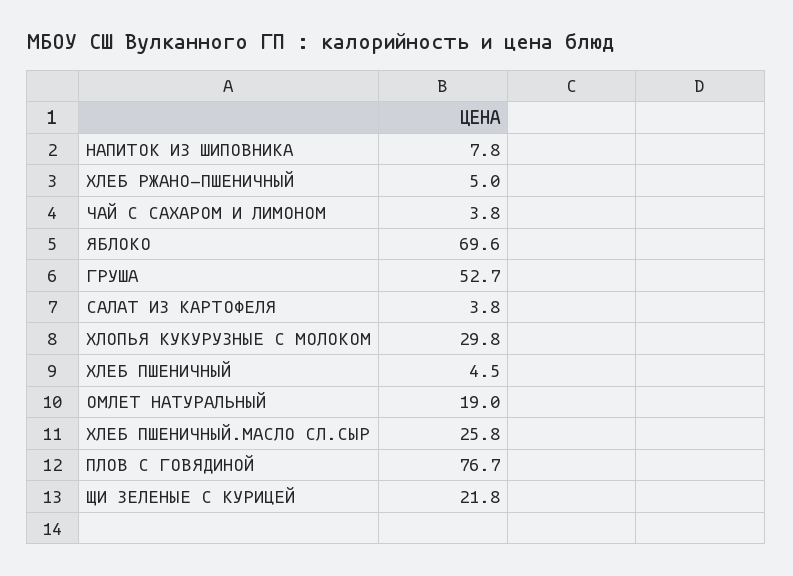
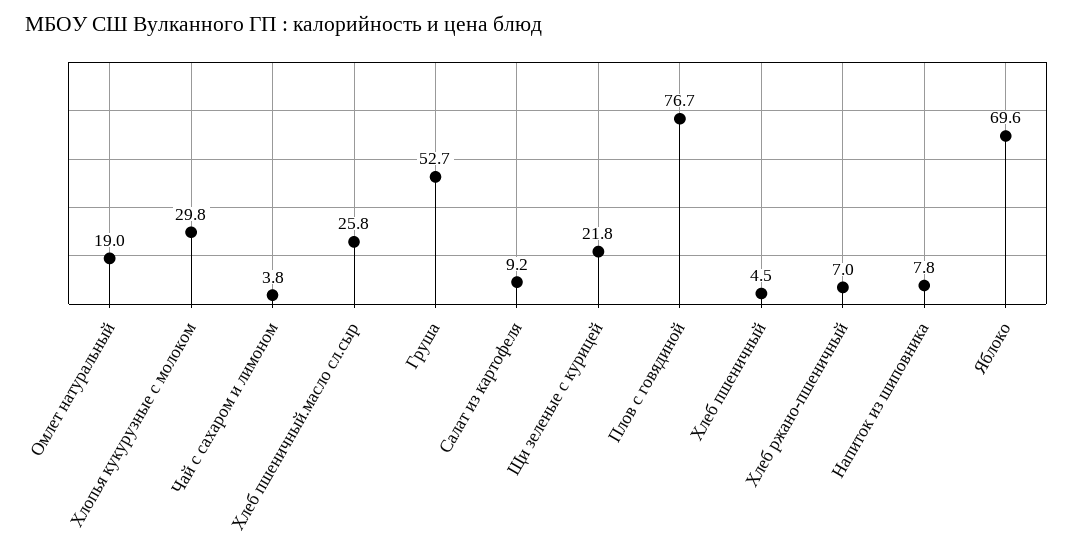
ХЛЕБ РЖАНО-ПШЕНИЧНЫЙ: 5 -> 7
САЛАТ ИЗ КАРТОФЕЛЯ: 3.8 -> 9.2

